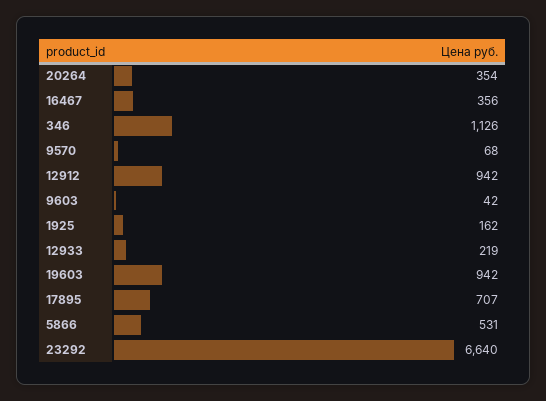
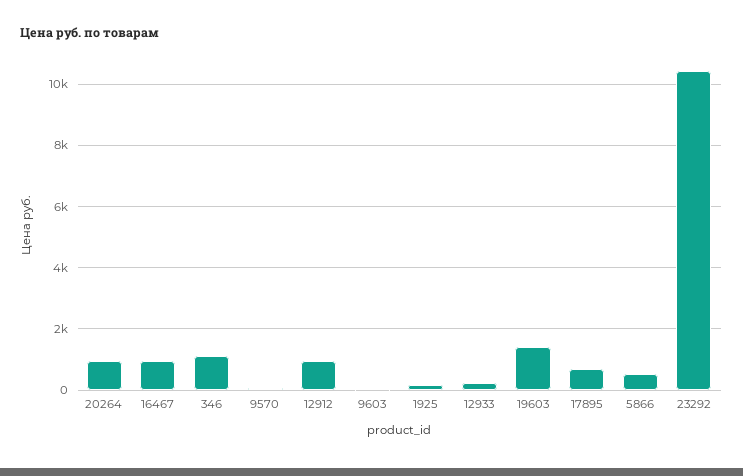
20264: 354 -> 1000
16467: 356 -> 1000
19603: 942 -> 1400
23292: 6640 -> 10400

